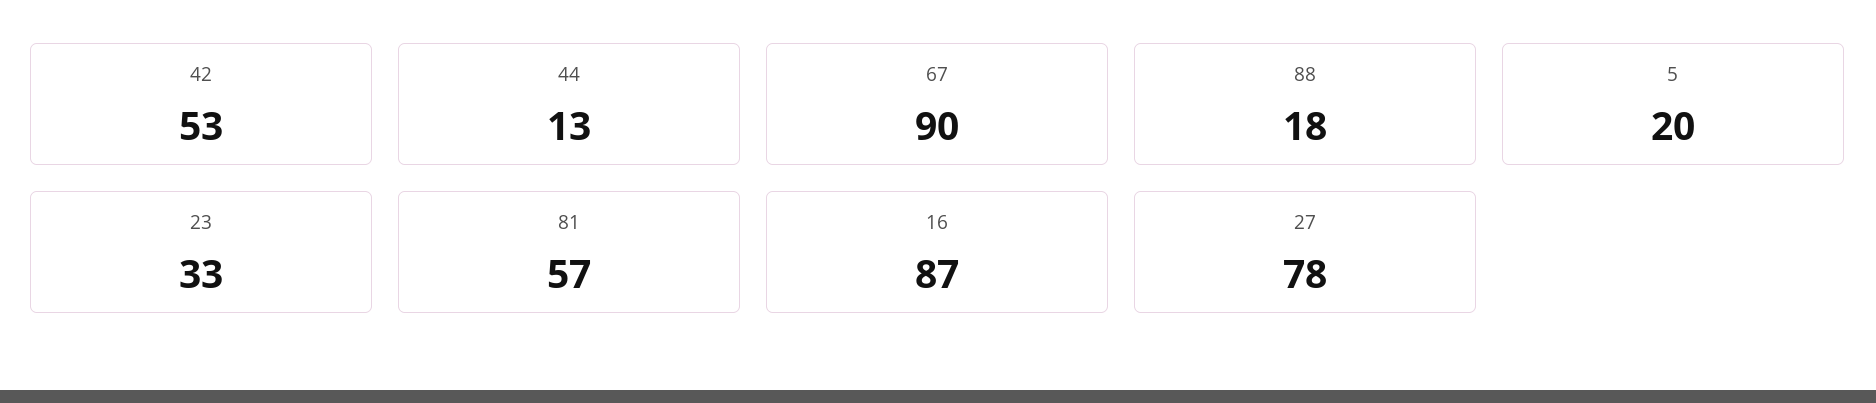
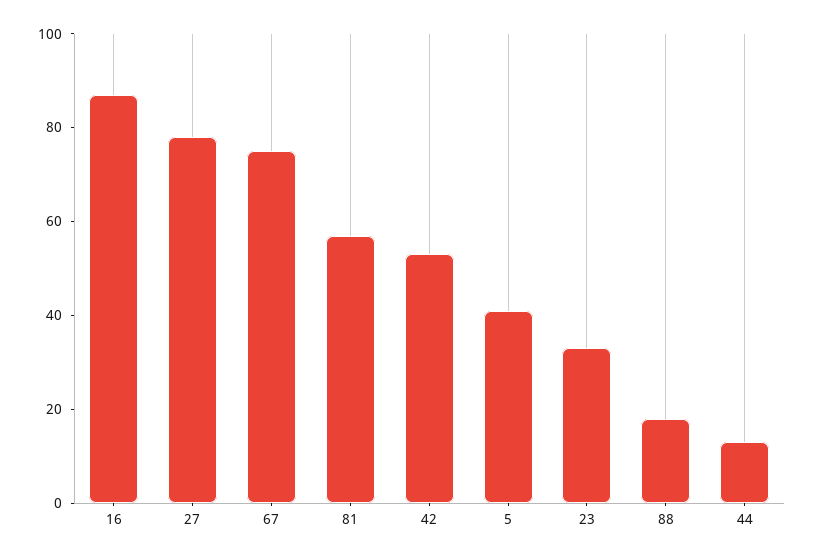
67: 90 -> 75
5: 20 -> 40

